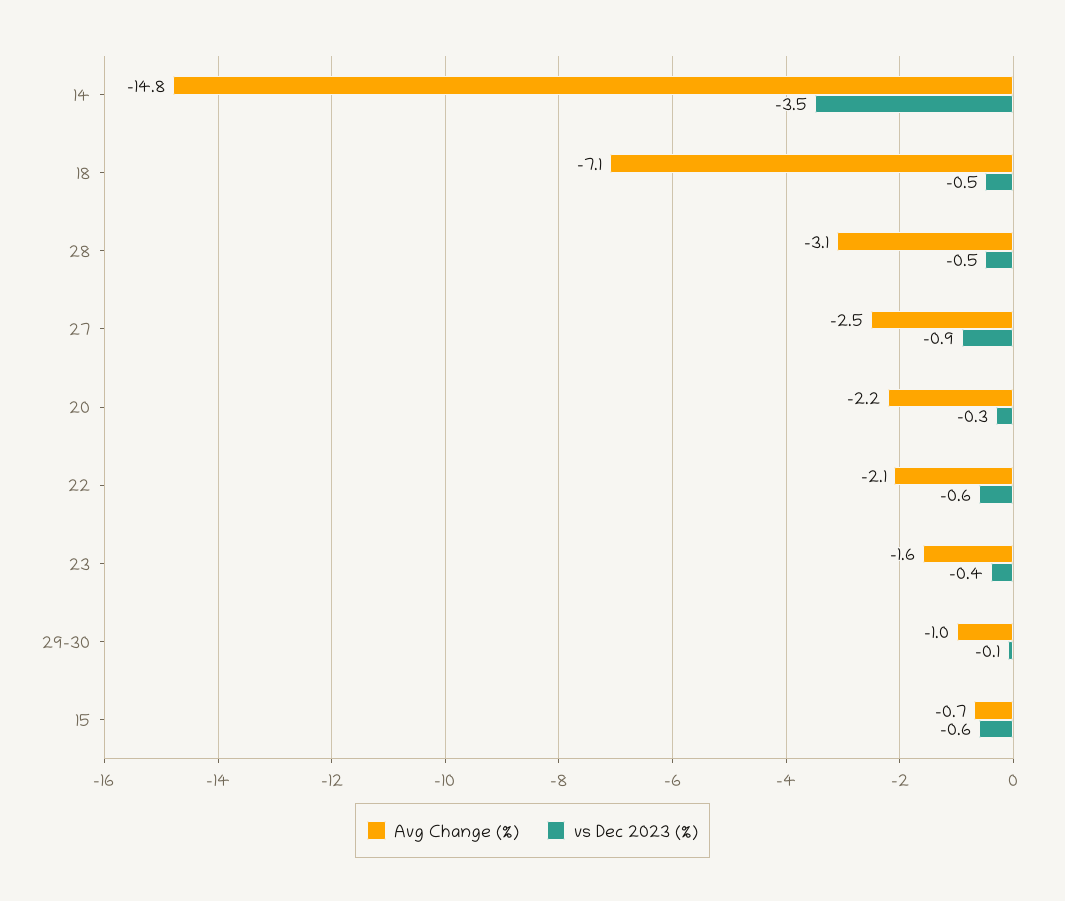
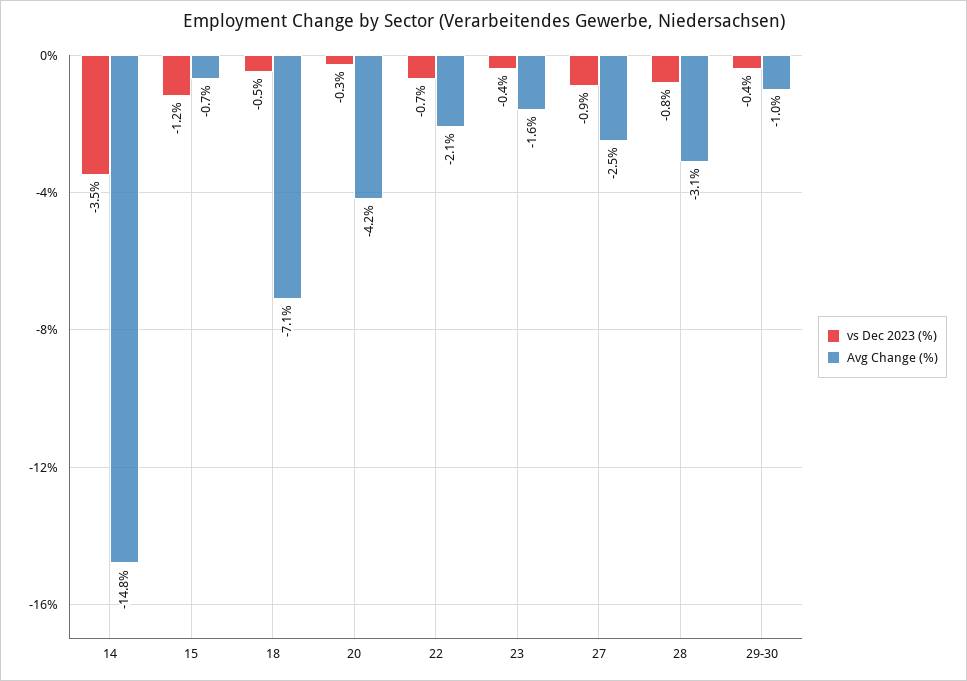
vs Dec 2023 (%), 28: -0.5 -> -0.8
Avg Change (%), 20: -2.2 -> -4.2
vs Dec 2023 (%), 22: -0.6 -> -0.7
vs Dec 2023 (%), 29-30: -0.1 -> -0.4
vs Dec 2023 (%), 15: -0.6 -> -1.2

